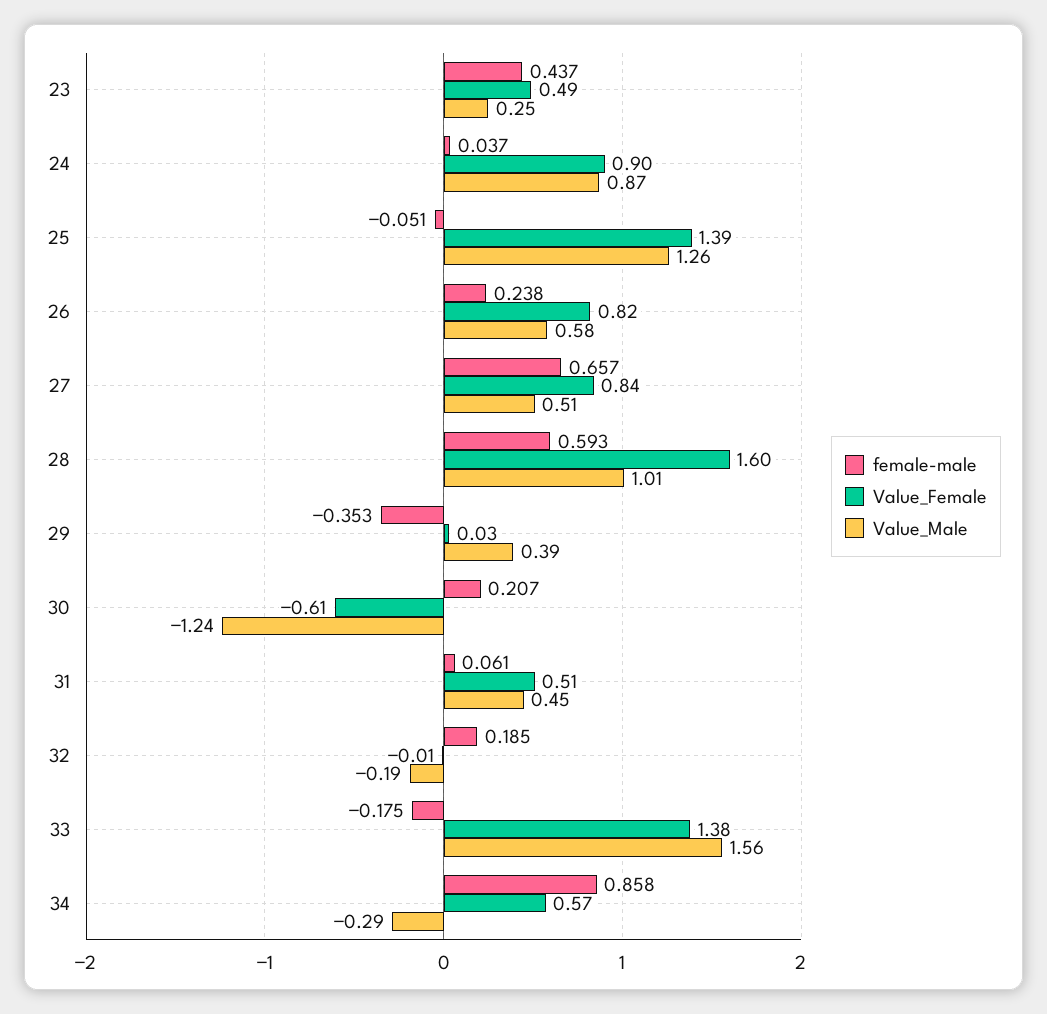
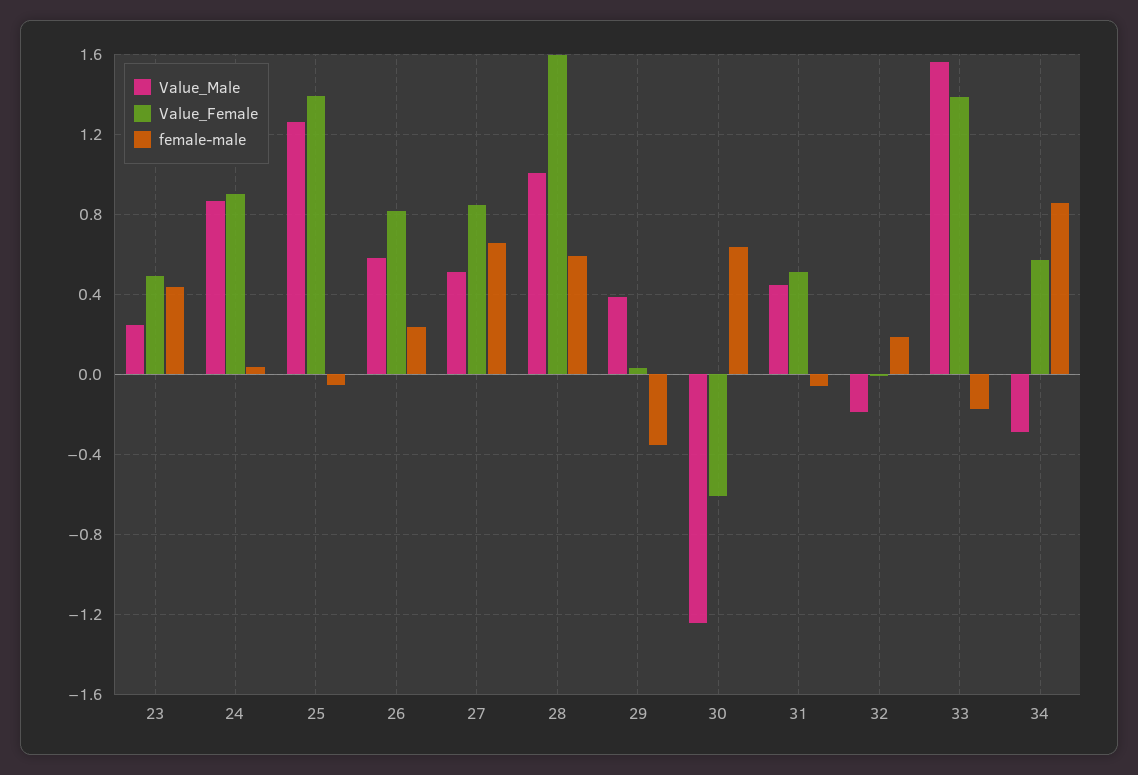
female-male, 30: 0.207 -> 0.65
female-male, 31: 0.061 -> -0.05

